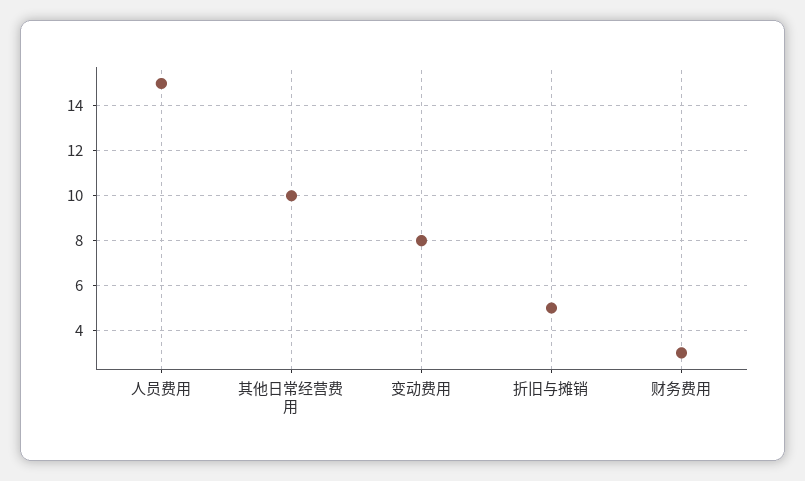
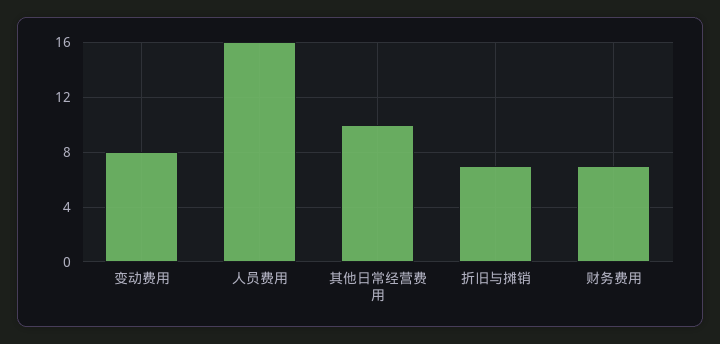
人员费用: 15 -> 16
折旧与摊销: 5 -> 7
财务费用: 3 -> 7

